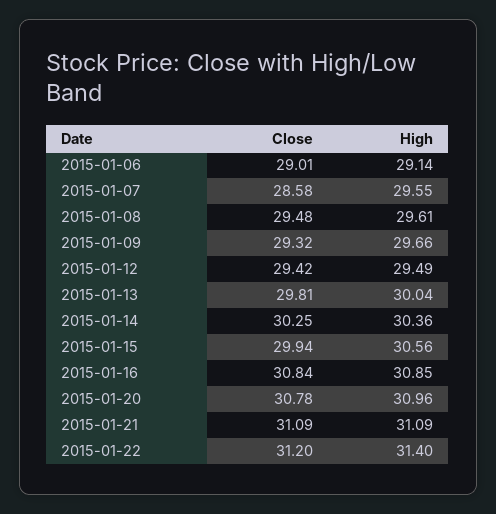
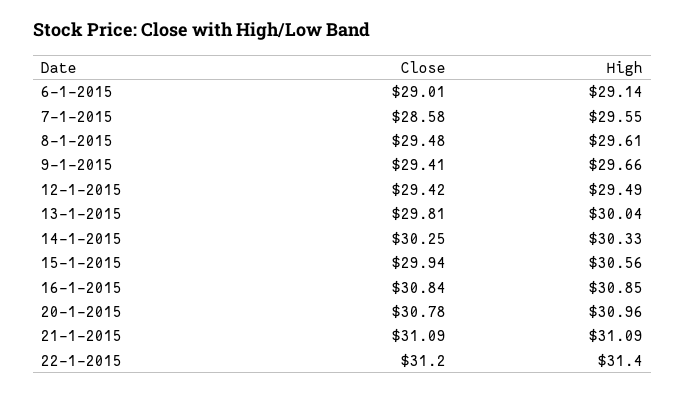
Close, 2015-01-09: 29.32 -> 29.41
High, 2015-01-14: 30.36 -> 30.33

